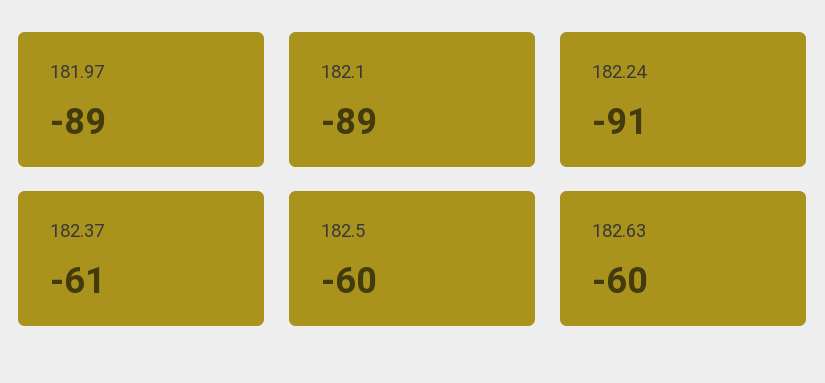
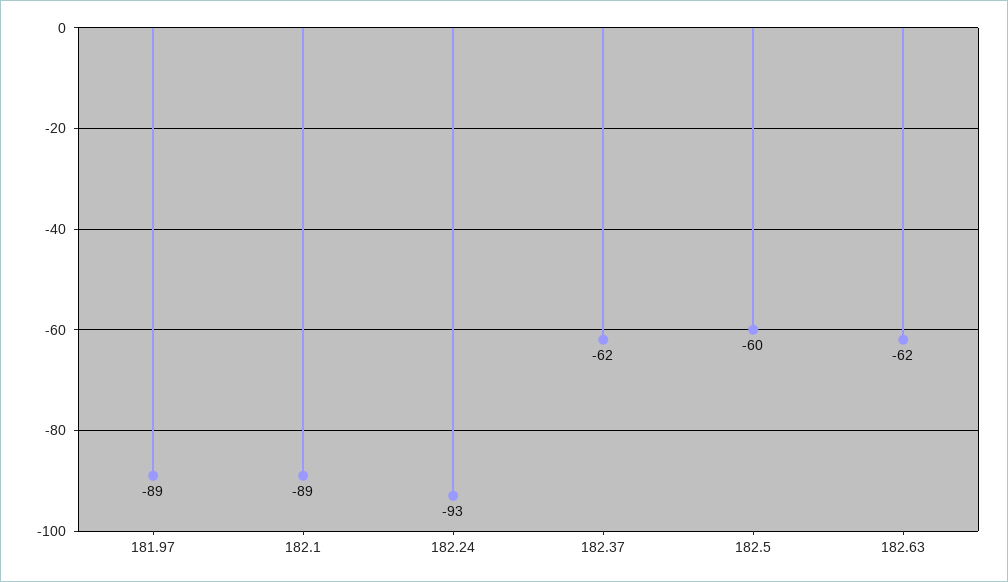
182.24: -91 -> -93
182.37: -61 -> -62
182.63: -60 -> -62

